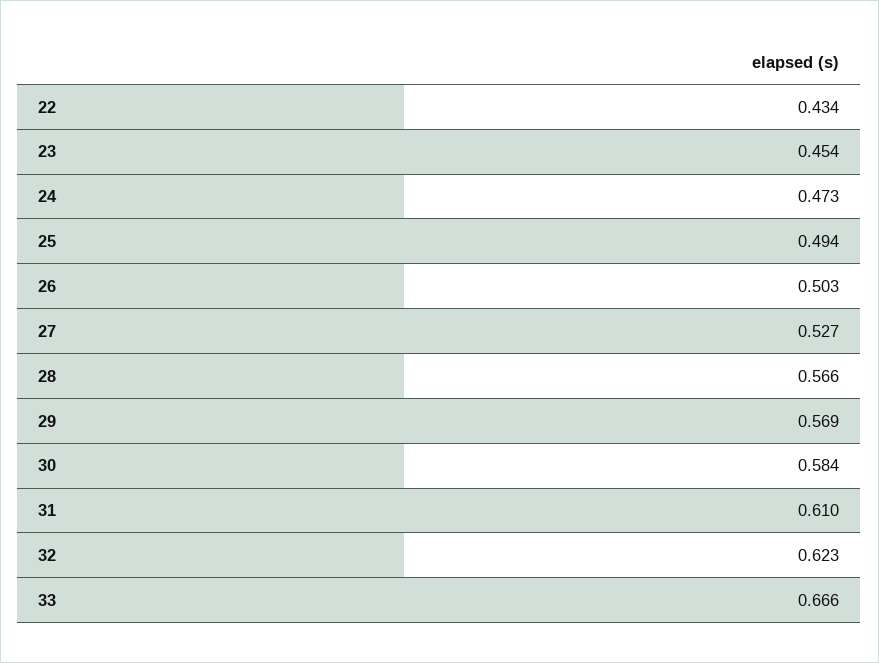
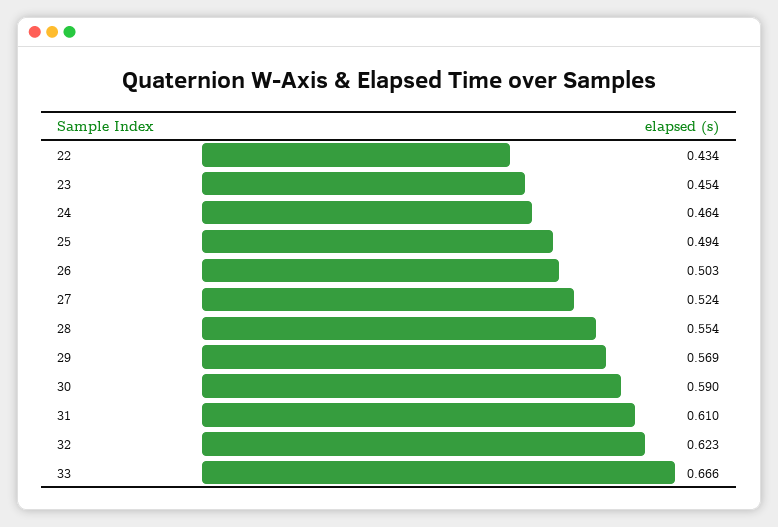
24: 0.473 -> 0.464
27: 0.527 -> 0.524
28: 0.566 -> 0.554
30: 0.584 -> 0.59

